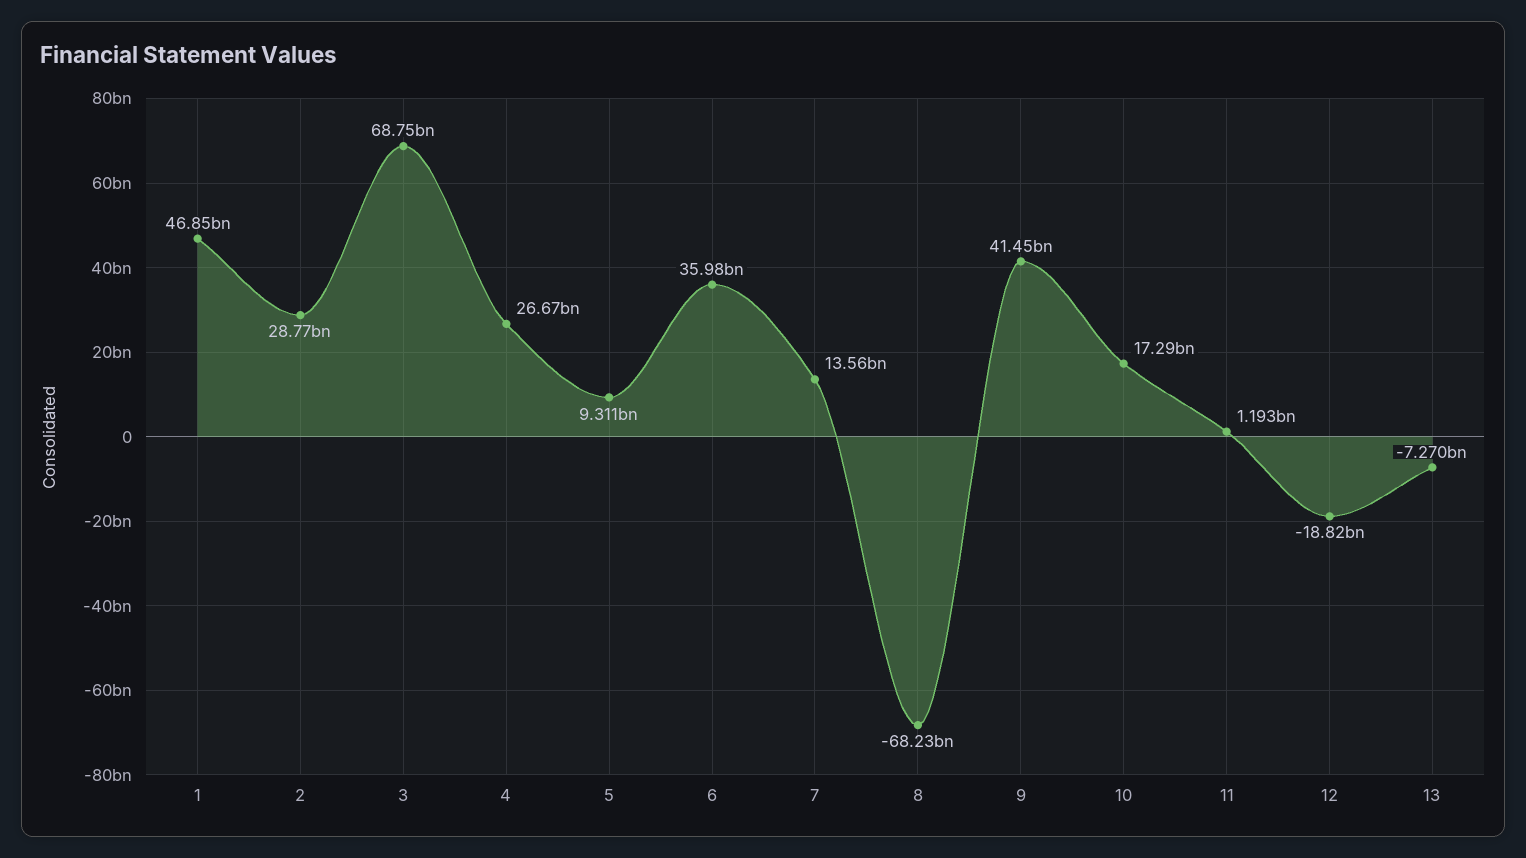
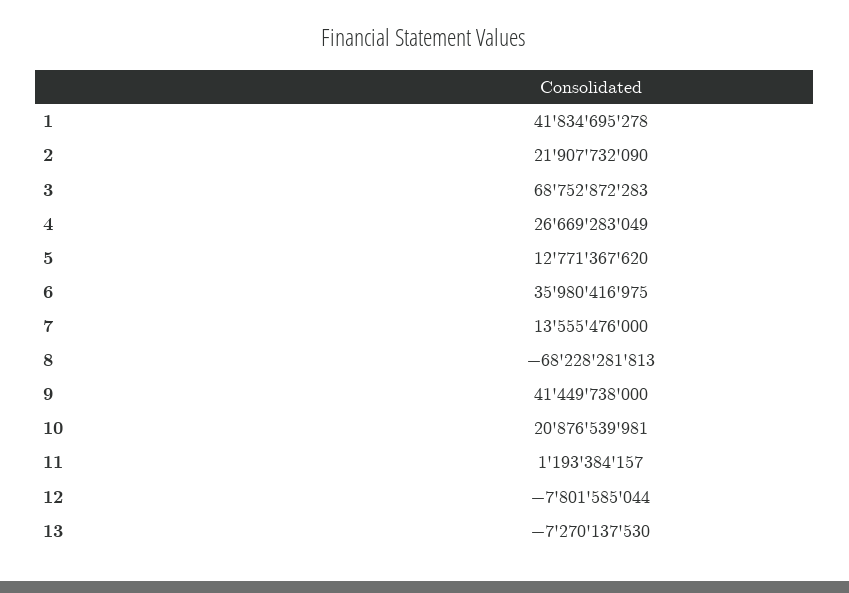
1: 46850000000 -> 41834695278
2: 28770000000 -> 21907732090
5: 9311000000 -> 12771367620
10: 17290000000 -> 20876539981
12: -18820000000 -> -7801585044

